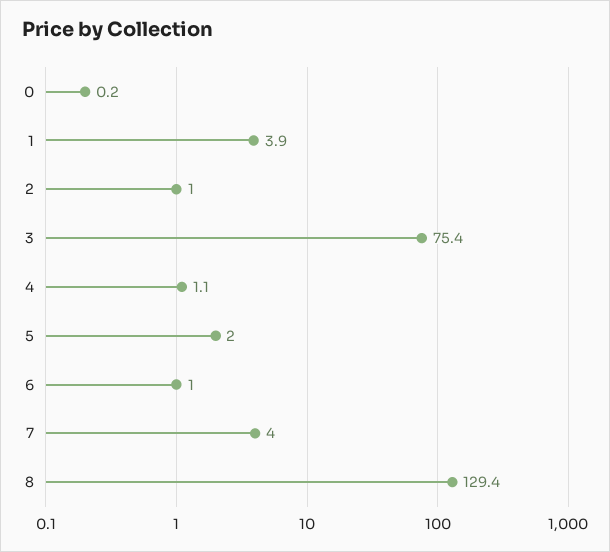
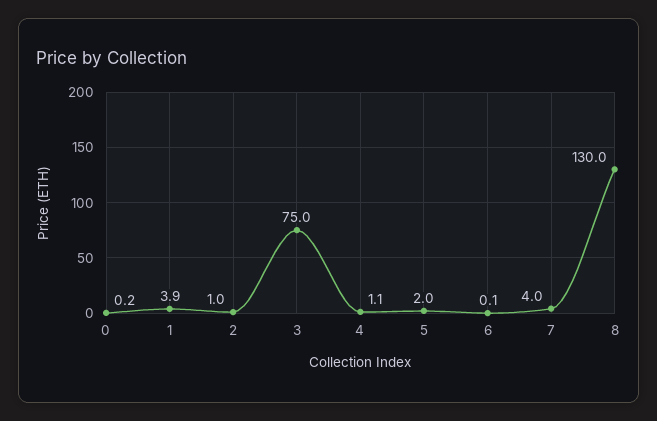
3: 75.4 -> 75
6: 1 -> 0.1
8: 129.4 -> 130

